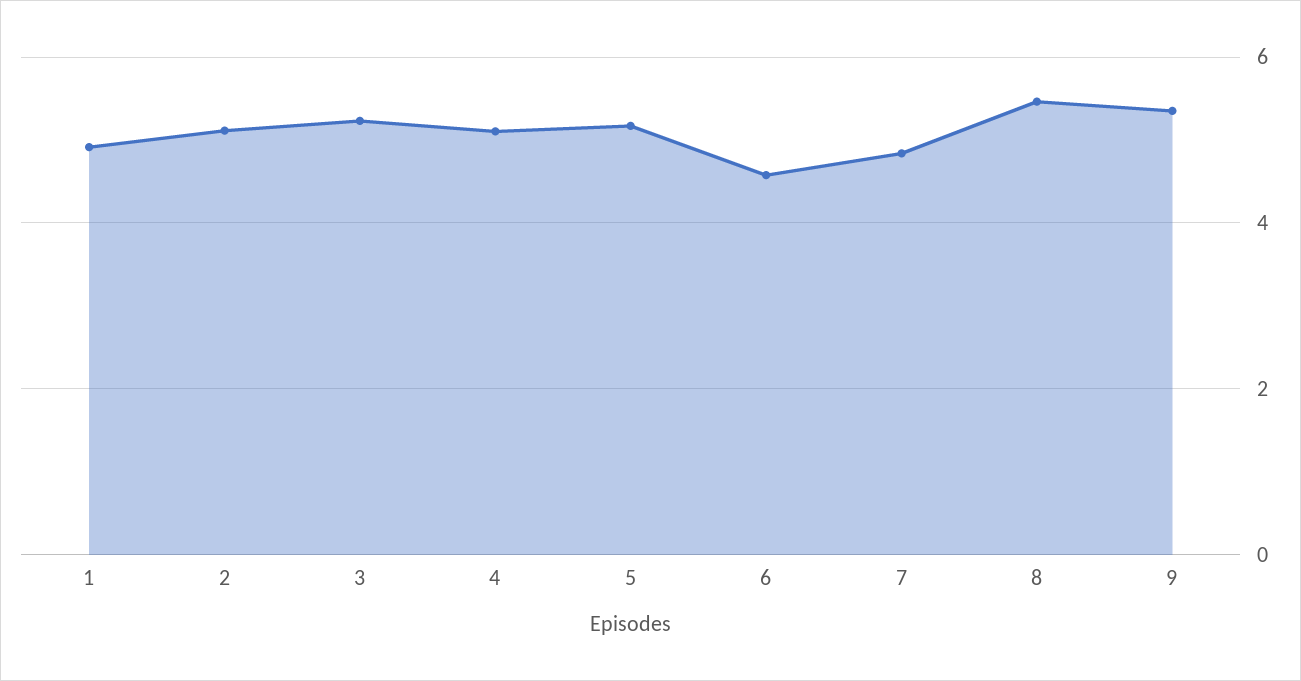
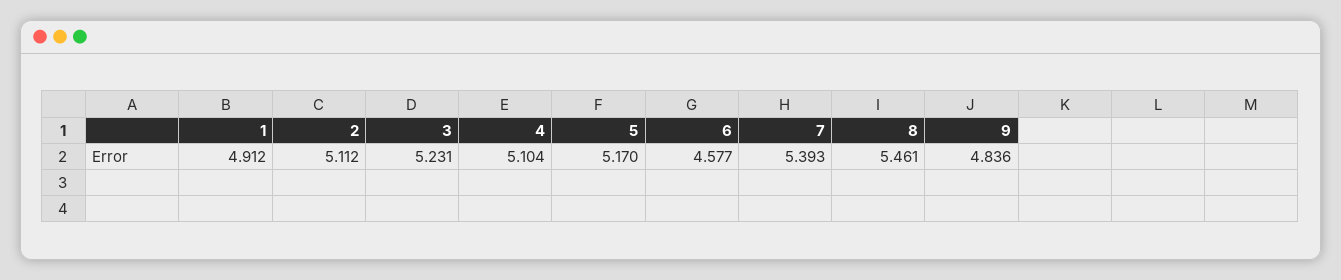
7: 4.8 -> 5.393
9: 5.4 -> 4.836

